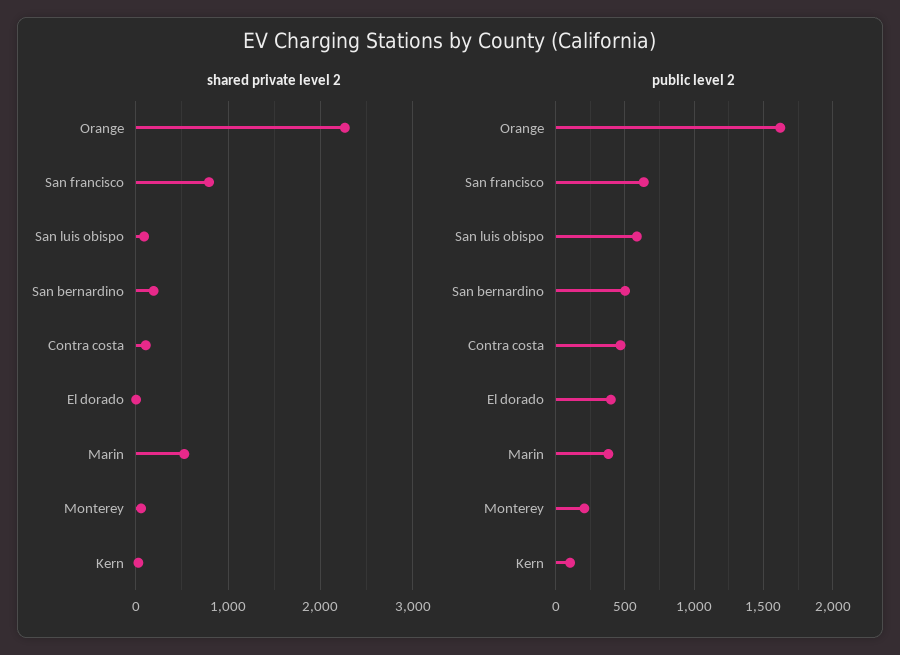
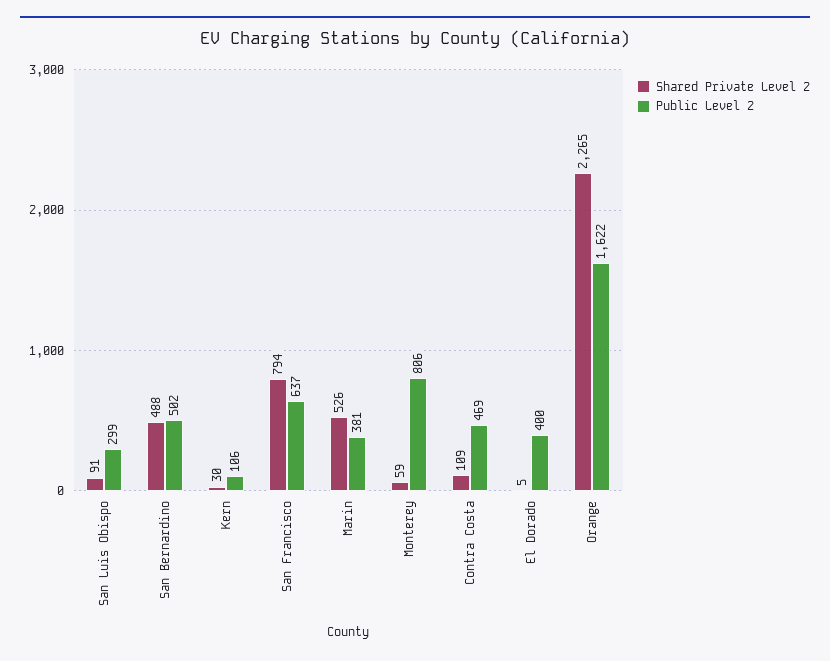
shared private level 2, San bernardino: 200 -> 488
public level 2, San luis obispo: 600 -> 299
public level 2, Monterey: 200 -> 806

